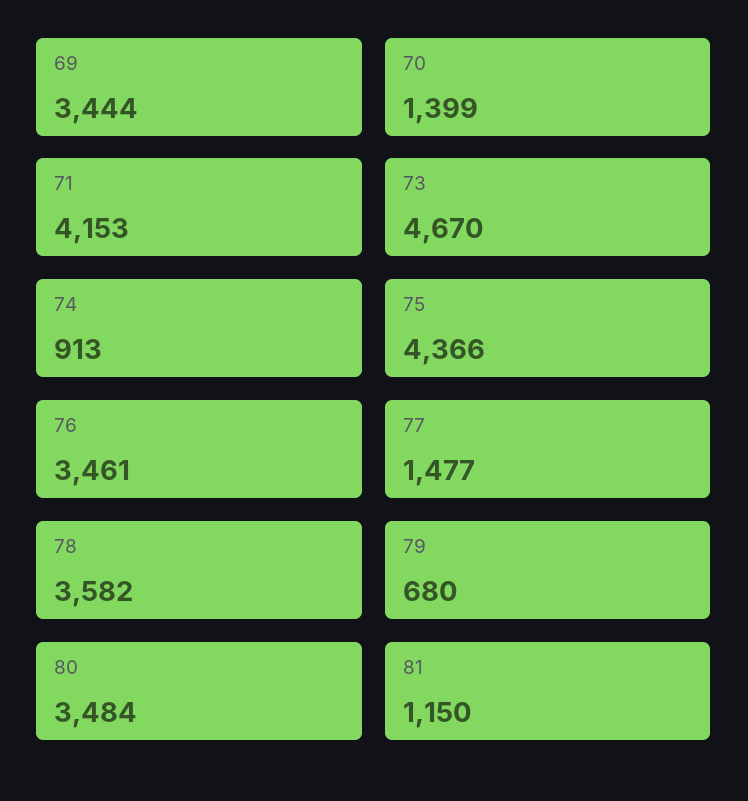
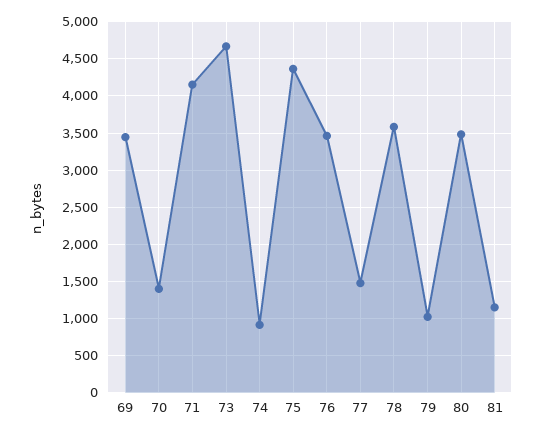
79: 680 -> 1000

